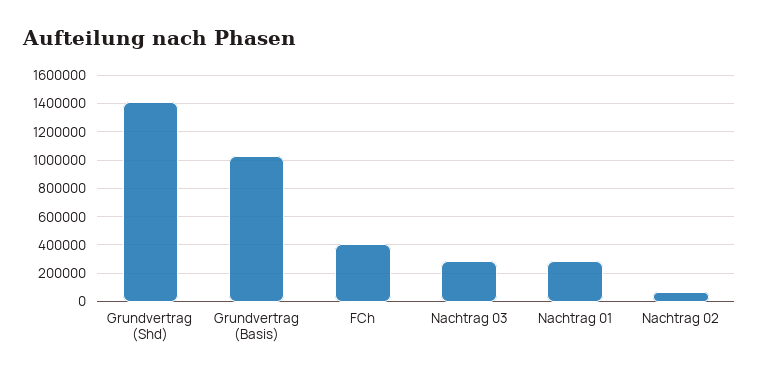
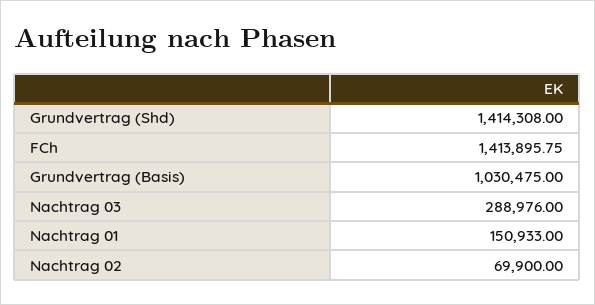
FCh: 400000 -> 1413895.75
Nachtrag 01: 300000 -> 150933

